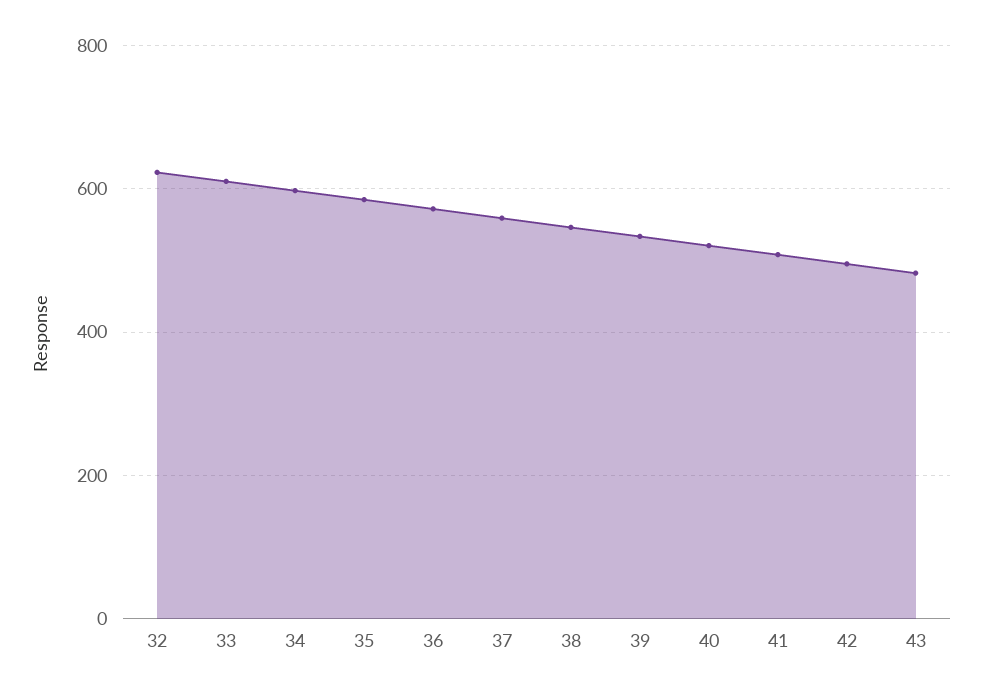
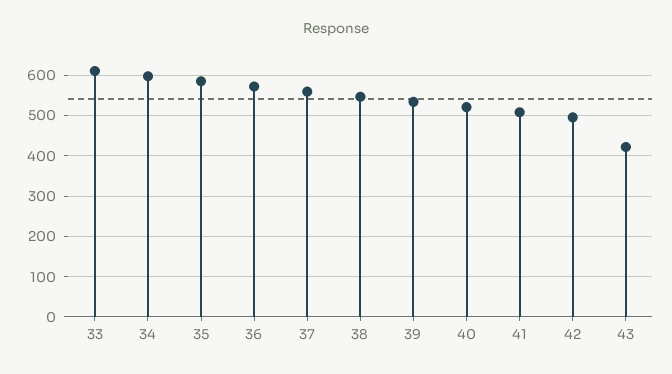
32: 620 -> none
43: 480 -> 420

